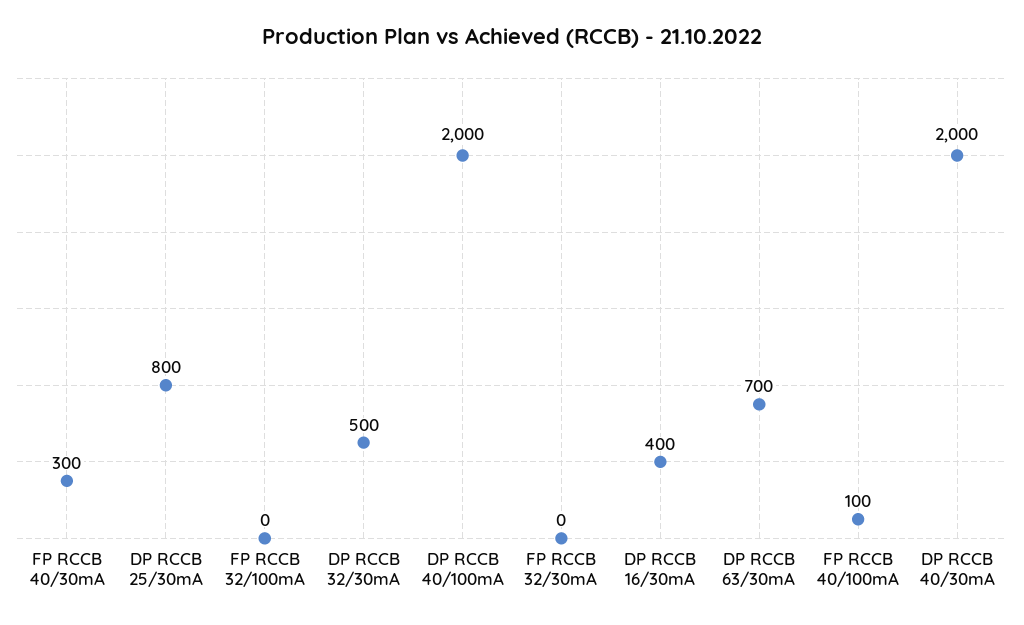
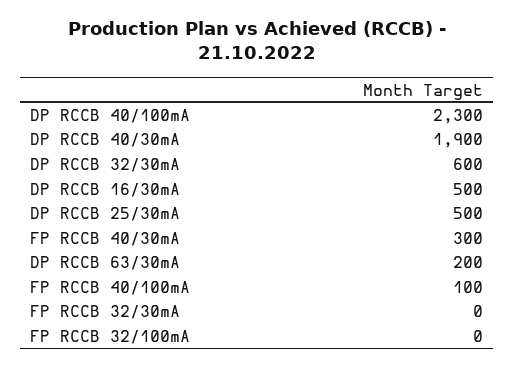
DP RCCB 25/30mA: 800 -> 500
DP RCCB 32/30mA: 500 -> 600
DP RCCB 40/100mA: 2000 -> 2300
DP RCCB 16/30mA: 400 -> 500
DP RCCB 63/30mA: 700 -> 200
DP RCCB 40/30mA: 2000 -> 1900

